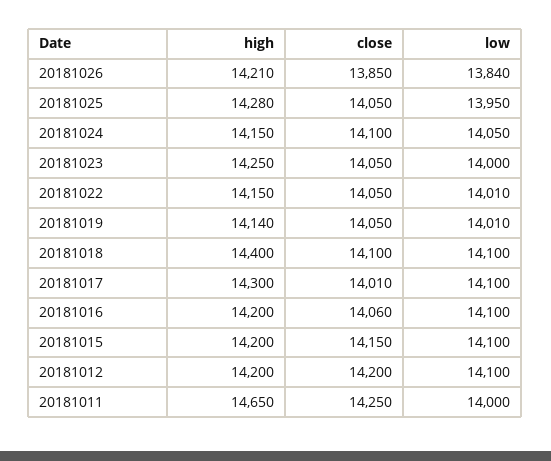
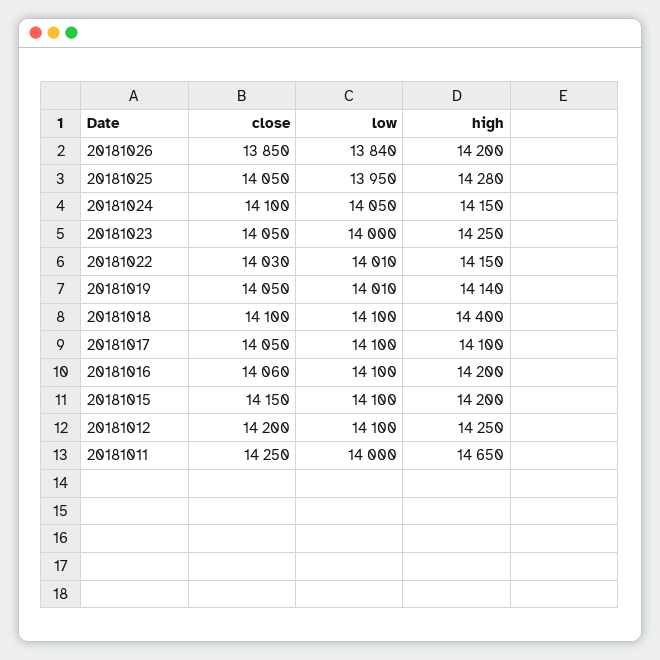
high, 20181026: 14210 -> 14200
close, 20181022: 14050 -> 14030
high, 20181017: 14300 -> 14100
close, 20181017: 14010 -> 14050
high, 20181012: 14200 -> 14250

